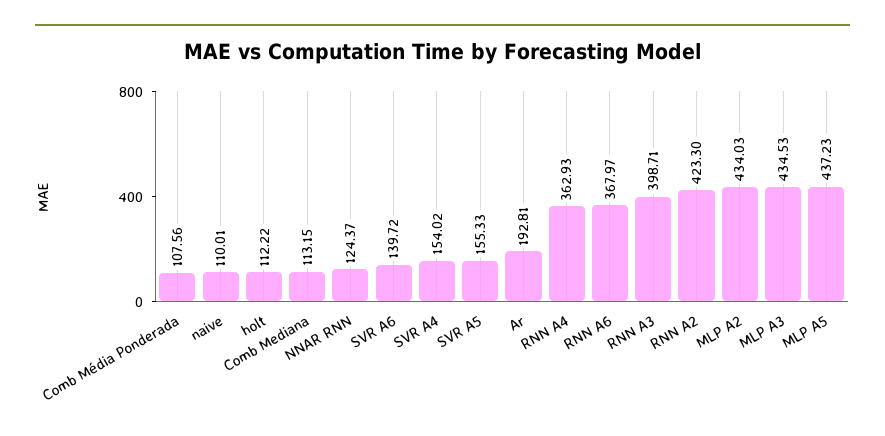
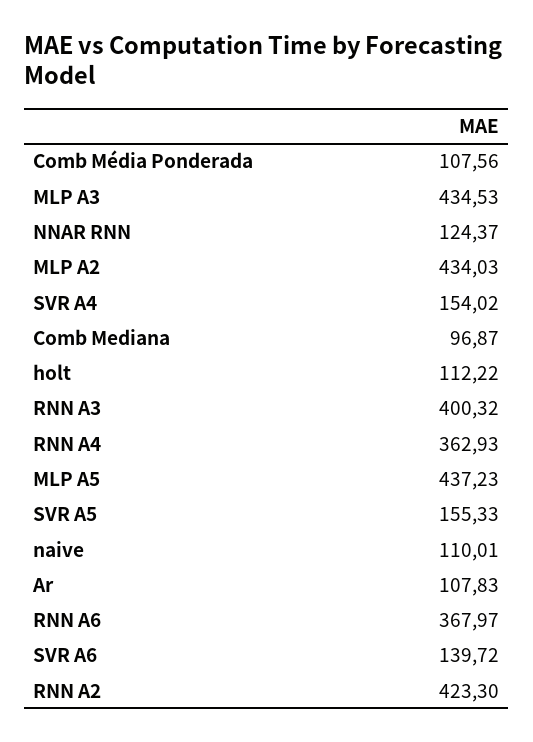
Comb Mediana: 113.15 -> 96.87
Ar: 192.81 -> 107.83
RNN A3: 398.71 -> 400.32

